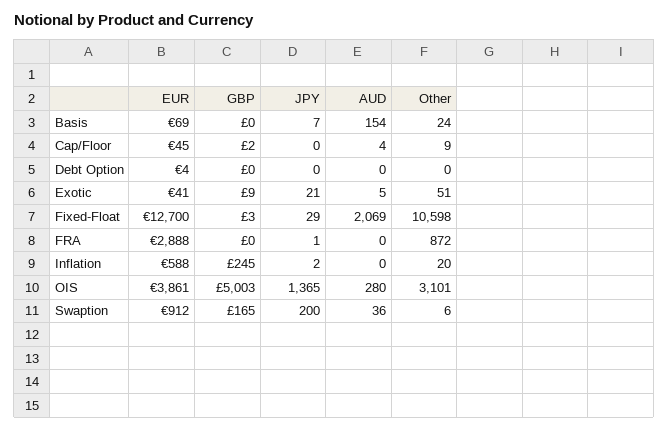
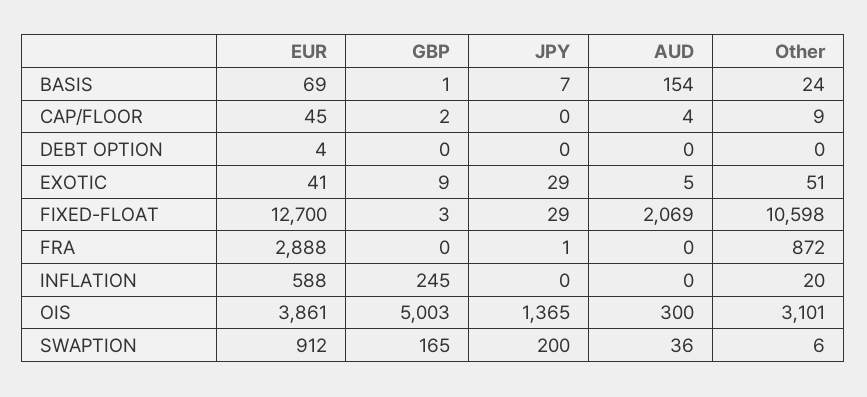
GBP, Basis: 0 -> 1
JPY, Exotic: 21 -> 29
JPY, Inflation: 2 -> 0
AUD, OIS: 280 -> 300

